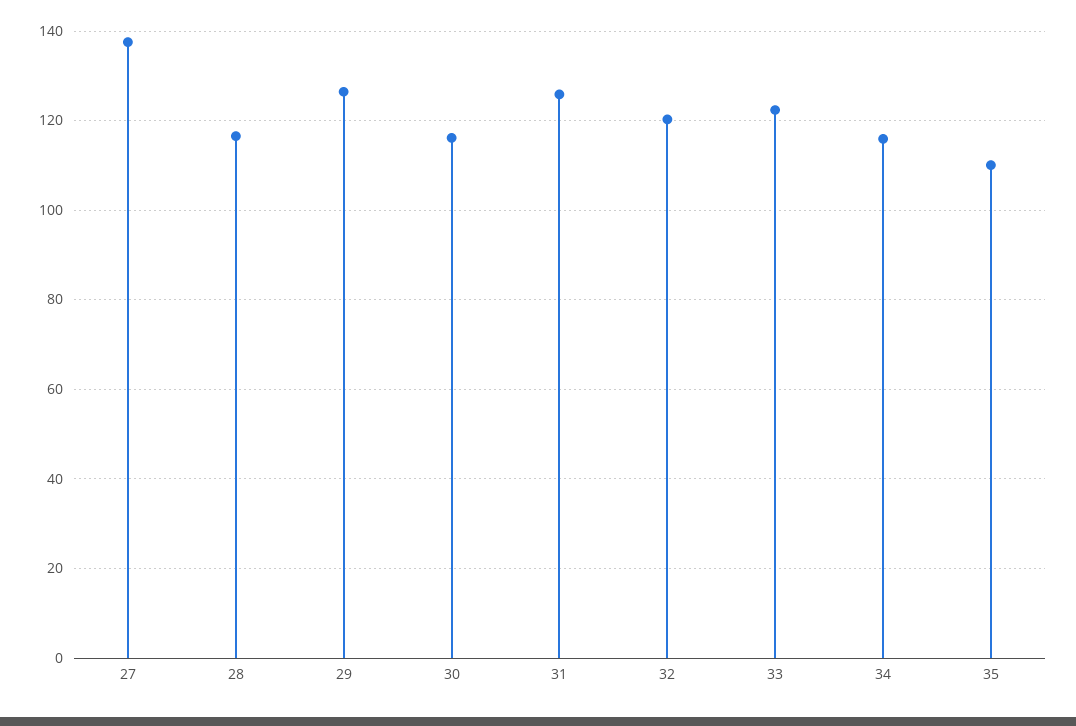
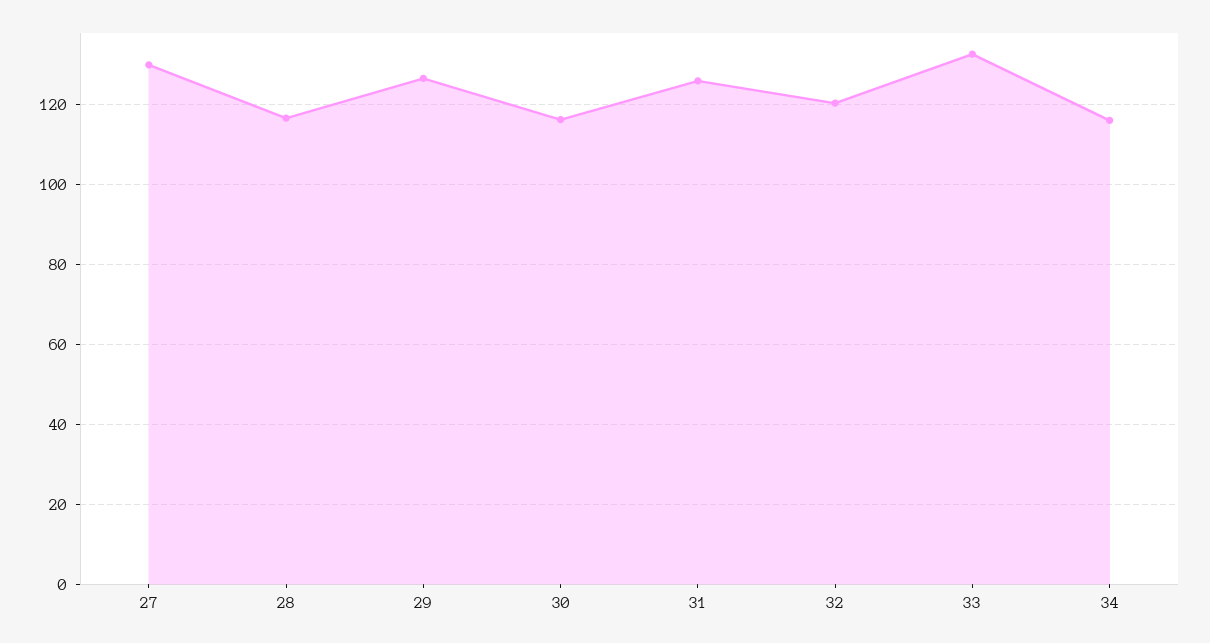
27: 138 -> 130
33: 122 -> 132
35: 110 -> none

